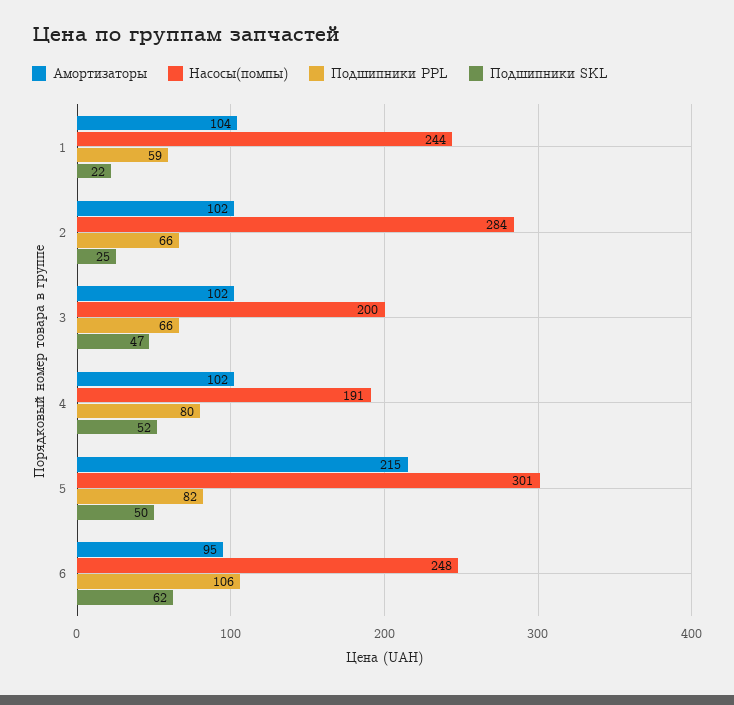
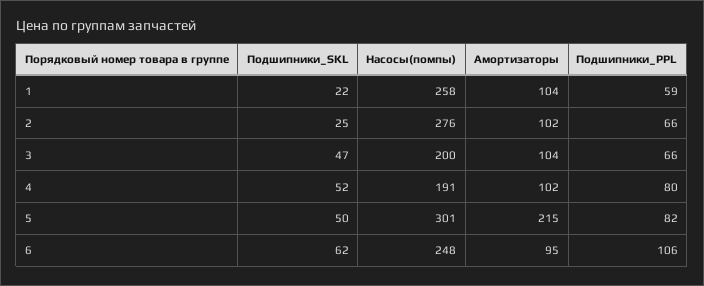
Насосы(помпы), 1: 244 -> 258
Насосы(помпы), 2: 284 -> 276
Амортизаторы, 3: 102 -> 104

